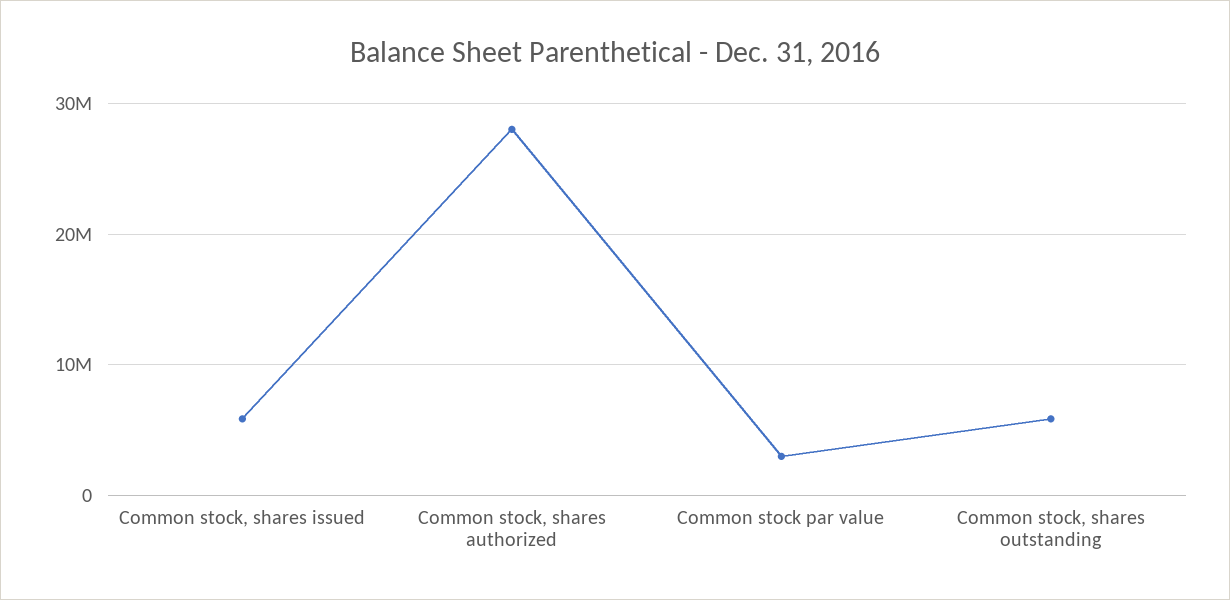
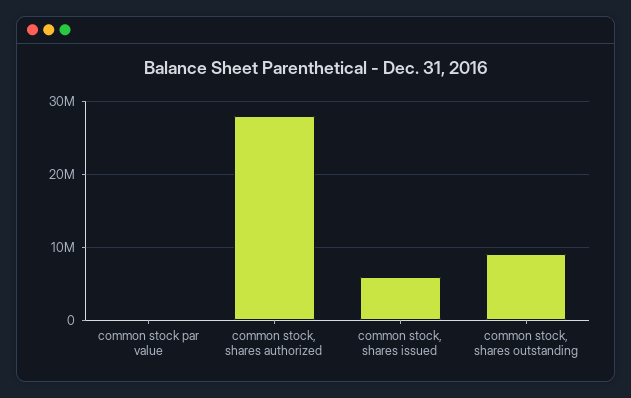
Common stock par value: 3000000 -> 0
Common stock, shares outstanding: 6000000 -> 9000000

